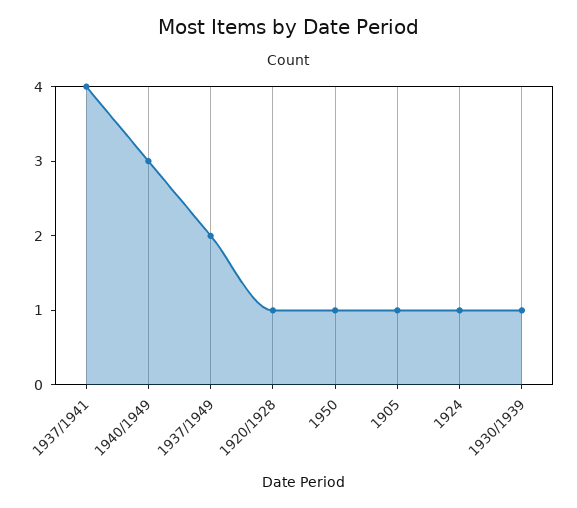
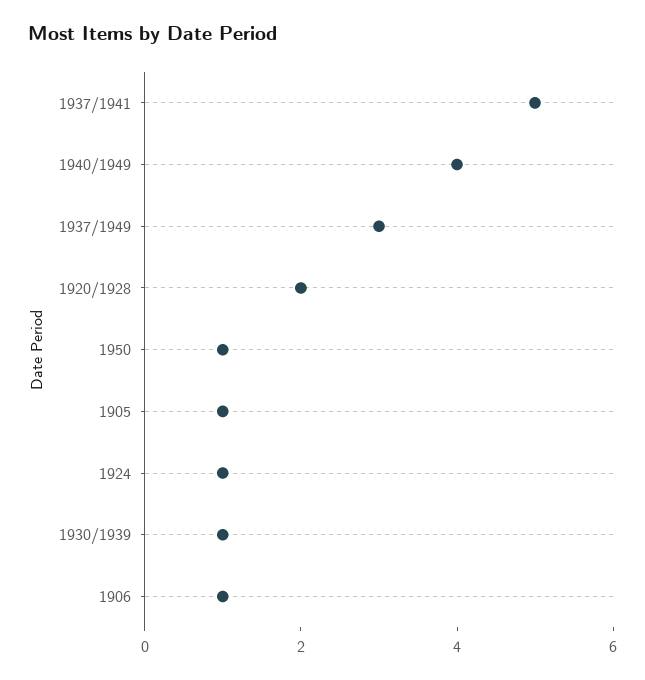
1937/1941: 4 -> 5
1940/1949: 3 -> 4
1937/1949: 2 -> 3
1920/1928: 1 -> 2
1906: none -> 1

